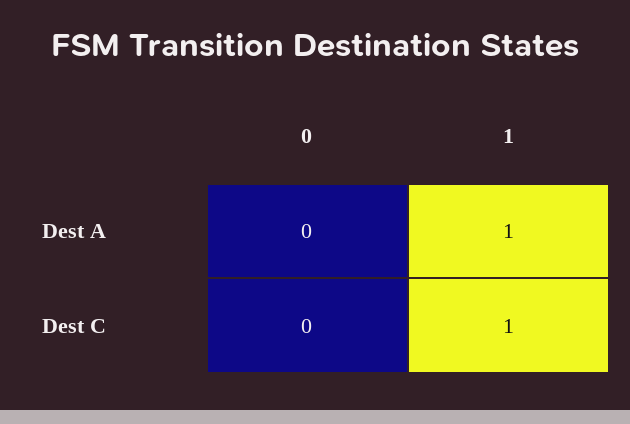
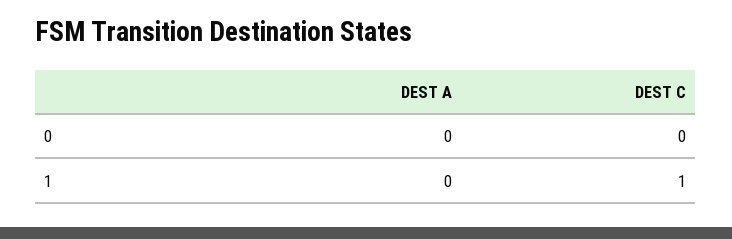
1, Dest A: 1 -> 0

